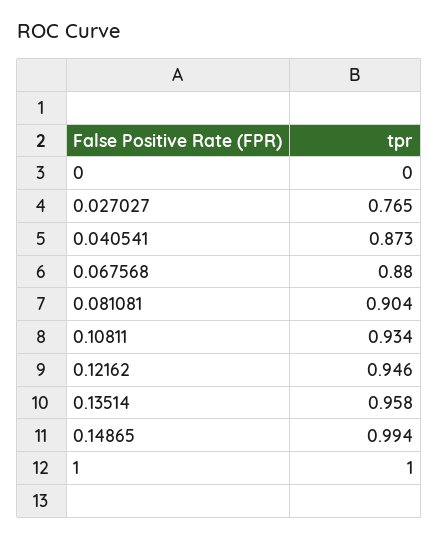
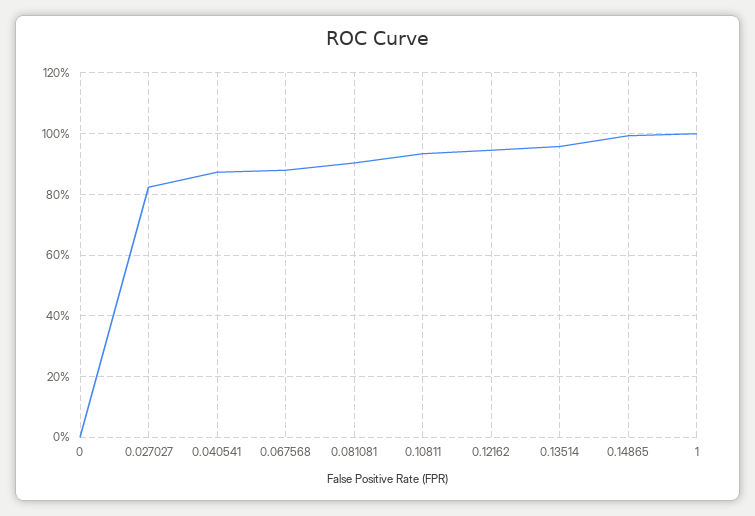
0.027027: 0.765 -> 0.82

